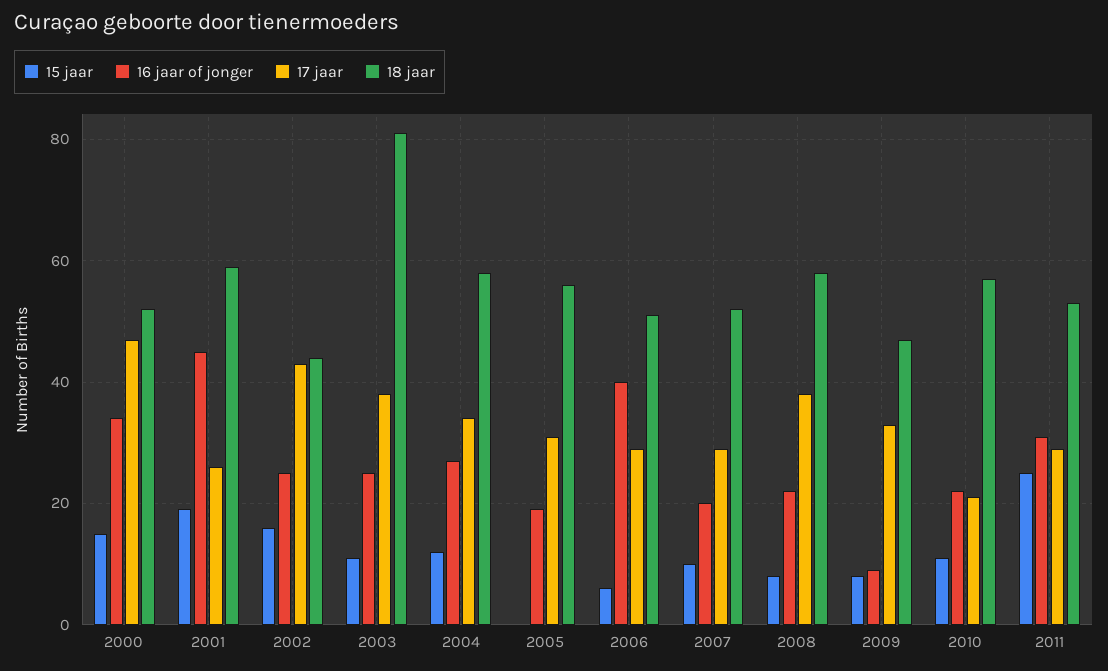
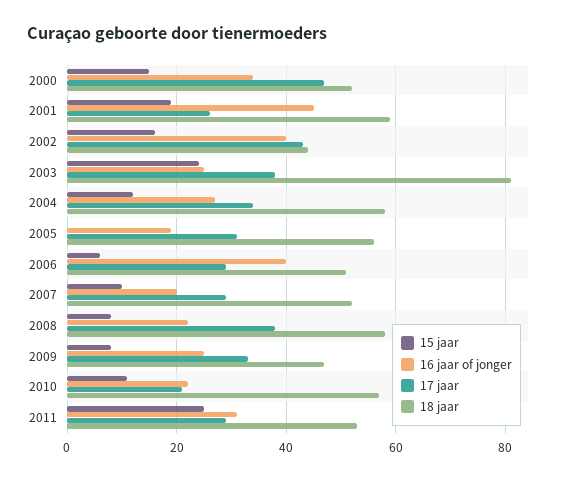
16 jaar of jonger, 2002: 25 -> 40
15 jaar, 2003: 10 -> 25
16 jaar of jonger, 2009: 10 -> 25

